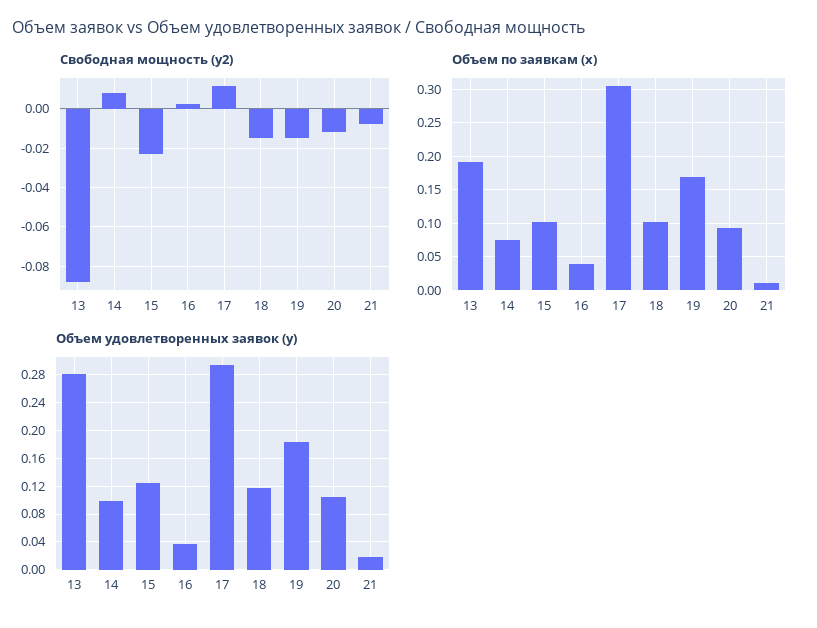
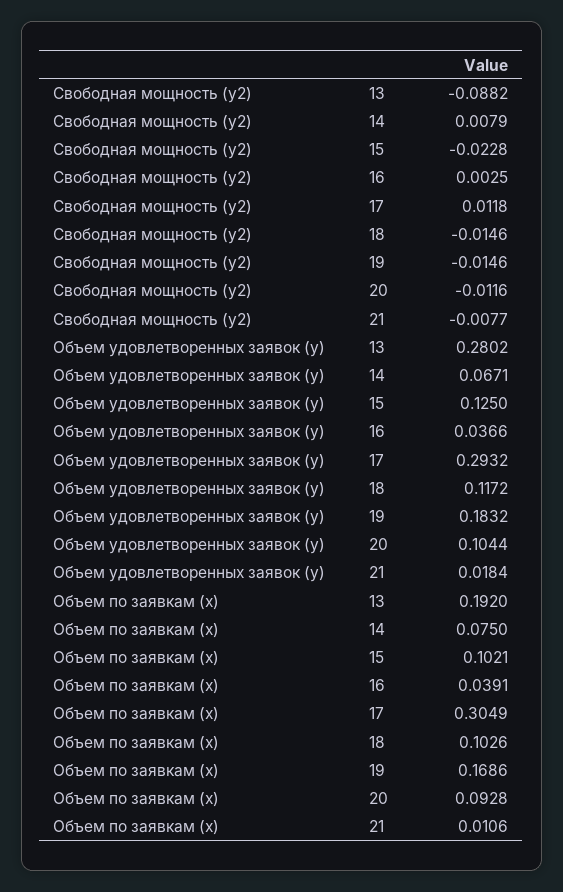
Объем удовлетворенных заявок (y), 14: 0.1 -> 0.0671

